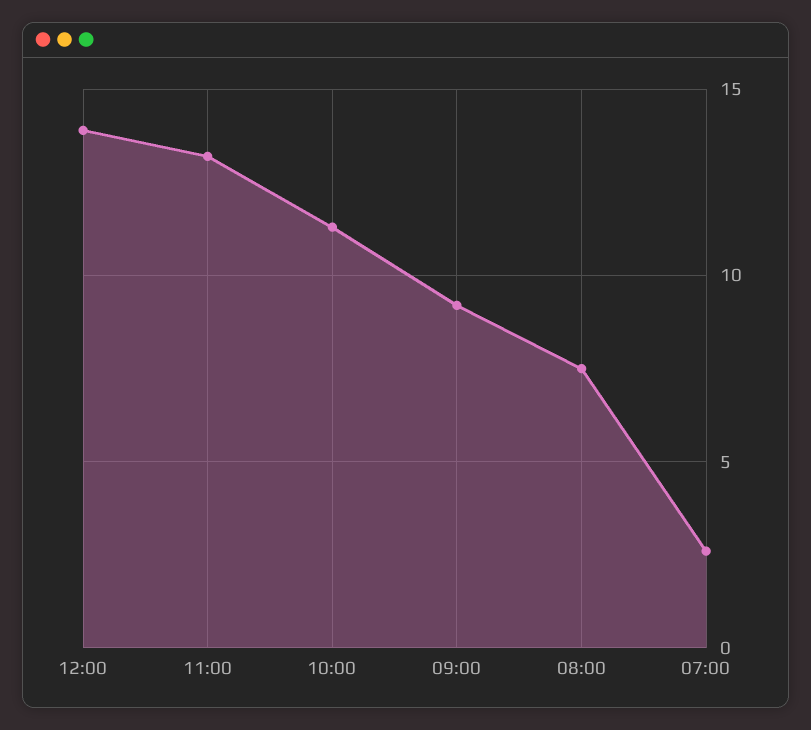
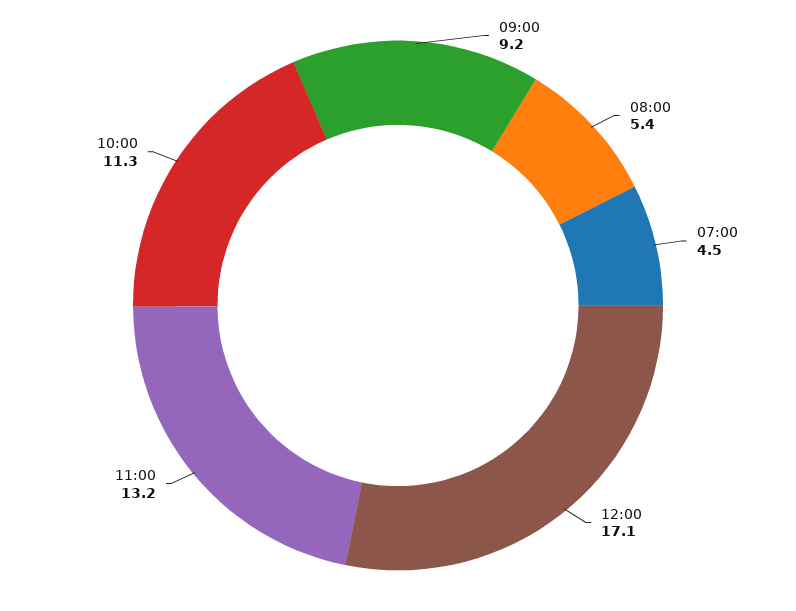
12:00: 14 -> 17.1
08:00: 7.5 -> 5.4
07:00: 2.5 -> 4.5

